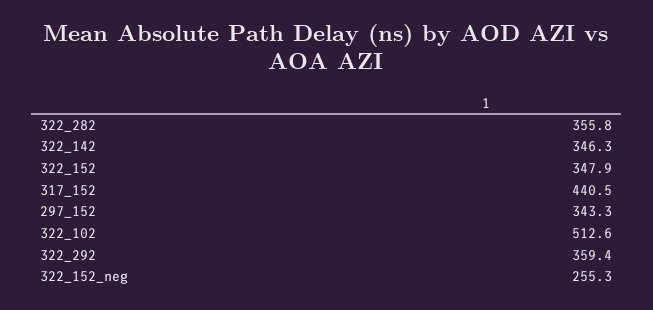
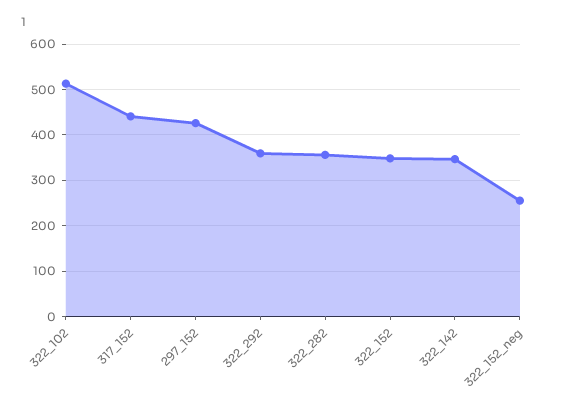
297_152: 343.3 -> 420

